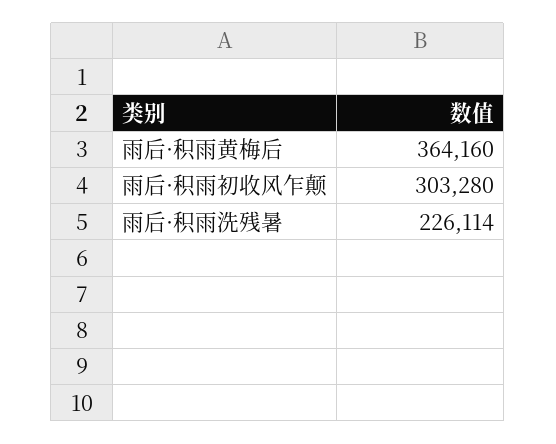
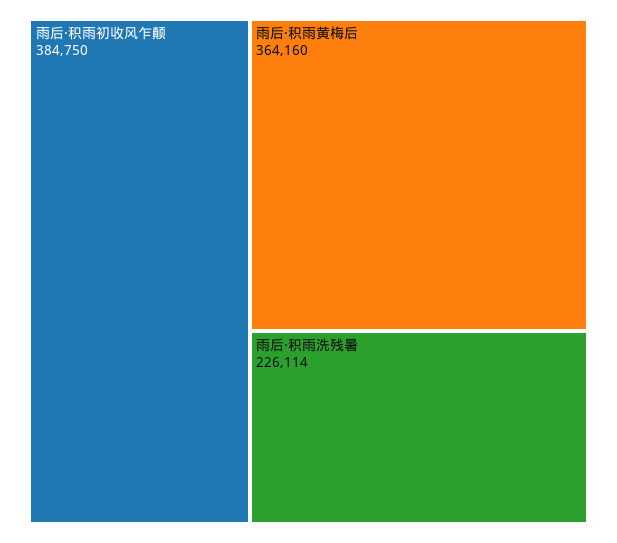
雨后·积雨初收风乍颠: 303280 -> 384750

